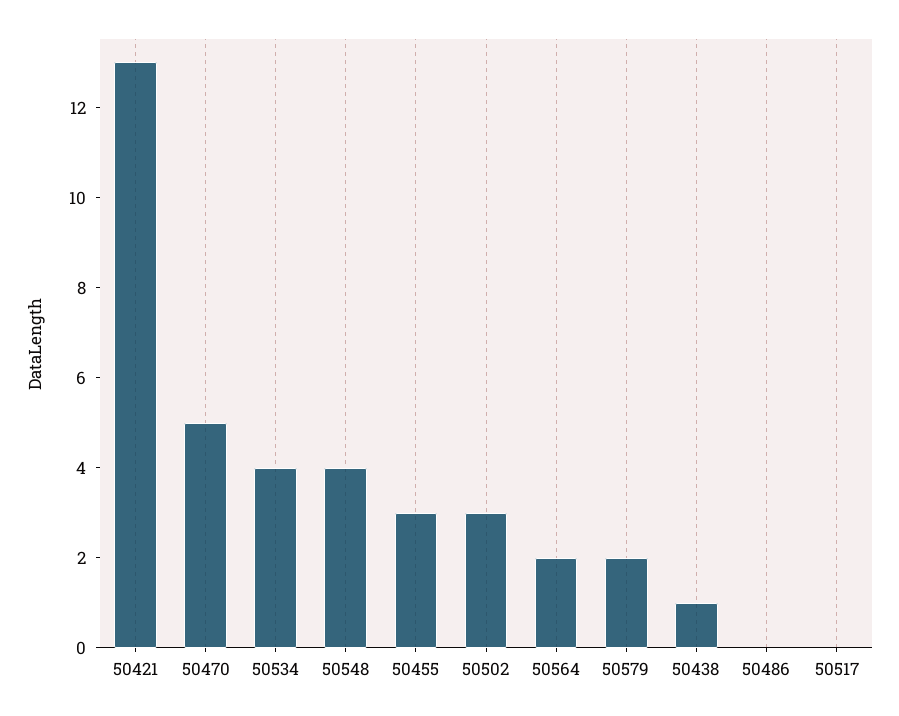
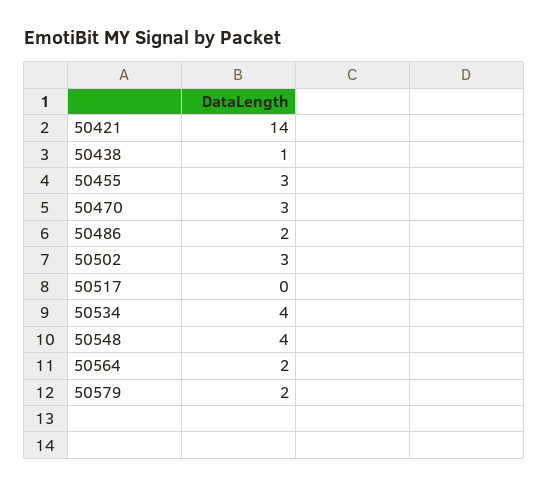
50421: 13 -> 14
50470: 5 -> 3
50486: 0 -> 2

